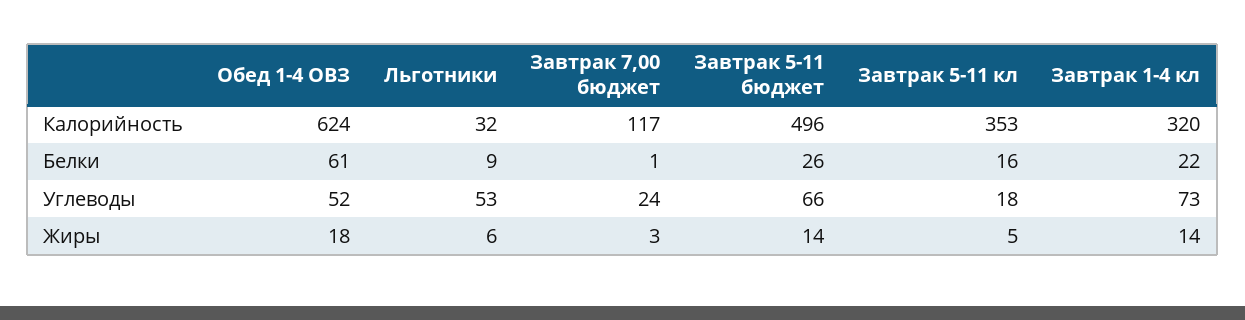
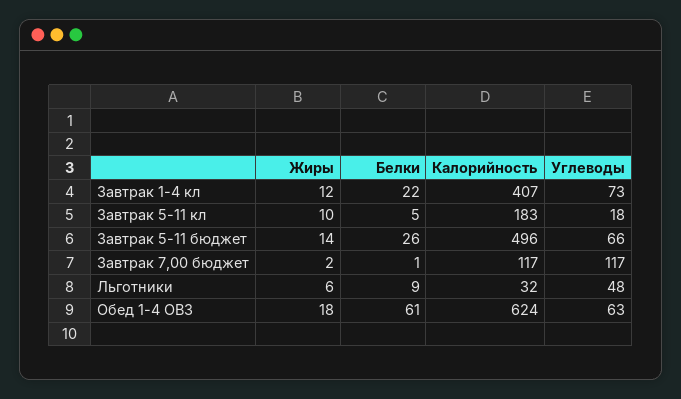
Завтрак 5-11 кл, Калорийность: 353 -> 183
Завтрак 1-4 кл, Калорийность: 320 -> 407
Завтрак 5-11 кл, Белки: 16 -> 5
Обед 1-4 ОВЗ, Углеводы: 52 -> 63
Льготники, Углеводы: 53 -> 48
Завтрак 7,00 бюджет, Углеводы: 24 -> 117
Завтрак 7,00 бюджет, Жиры: 3 -> 2
Завтрак 5-11 кл, Жиры: 5 -> 10
Завтрак 1-4 кл, Жиры: 14 -> 12

